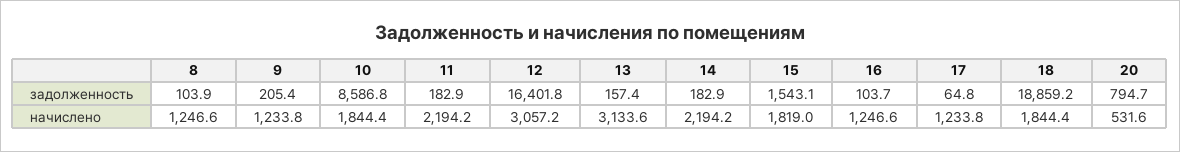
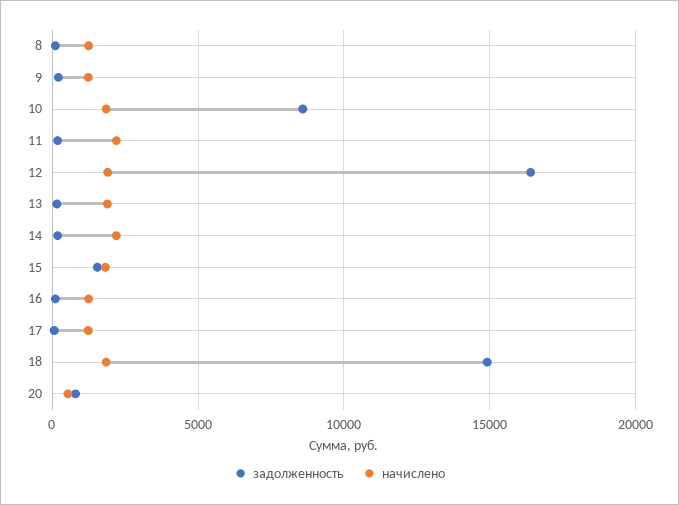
задолженность, 18: 18859.2 -> 15000
начислено, 12: 3057.2 -> 2000
начислено, 13: 3133.6 -> 2000

